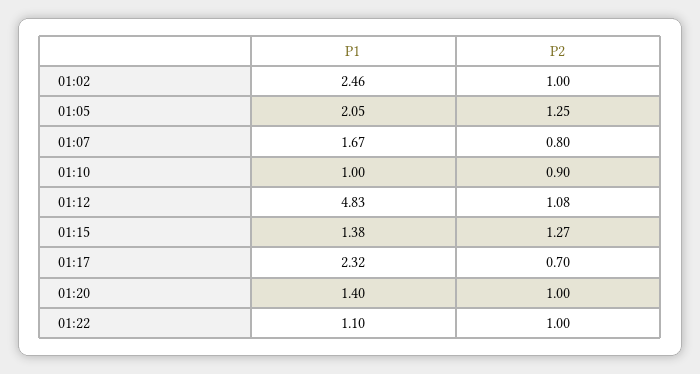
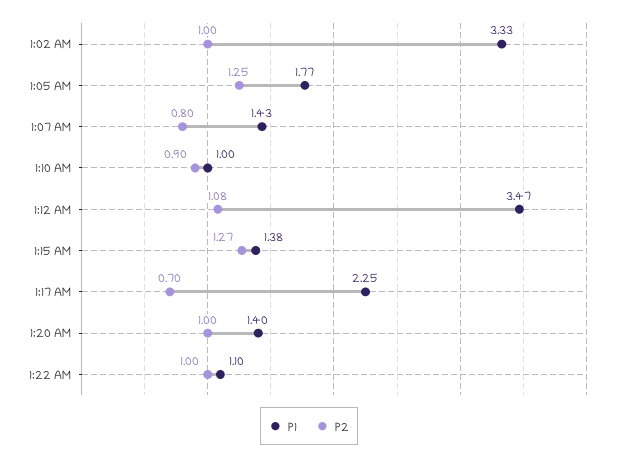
P1, 01:02: 2.46 -> 3.33
P1, 01:05: 2.05 -> 1.77
P1, 01:07: 1.67 -> 1.43
P1, 01:12: 4.83 -> 3.47
P1, 01:17: 2.32 -> 2.25

